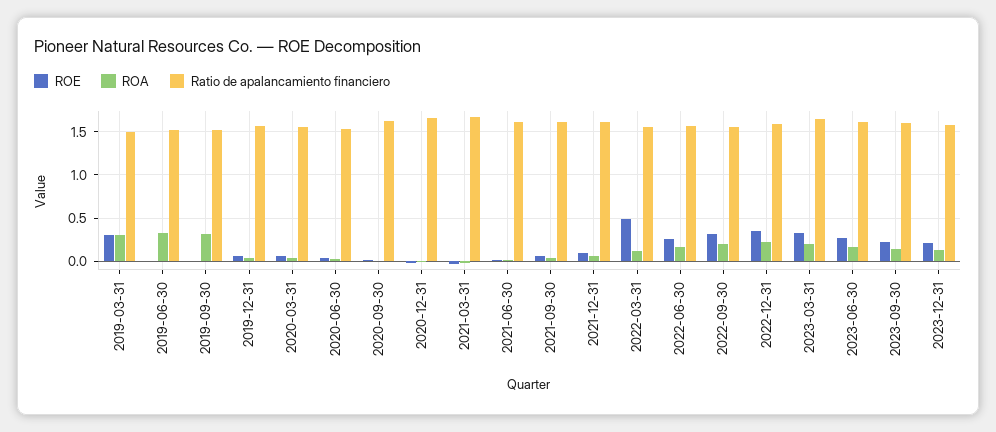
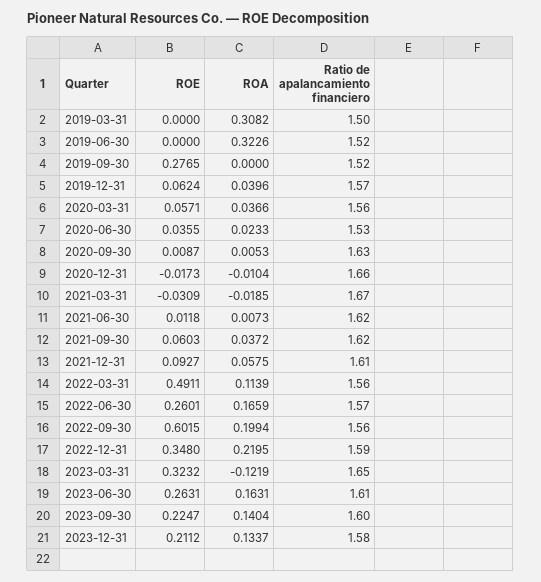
ROE, 2019-03-31: 0.3 -> 0
ROE, 2019-09-30: 0 -> 0.2765
ROA, 2019-09-30: 0.3 -> 0
ROE, 2022-09-30: 0.3 -> 0.6015
ROA, 2023-03-31: 0.2 -> -0.1219

